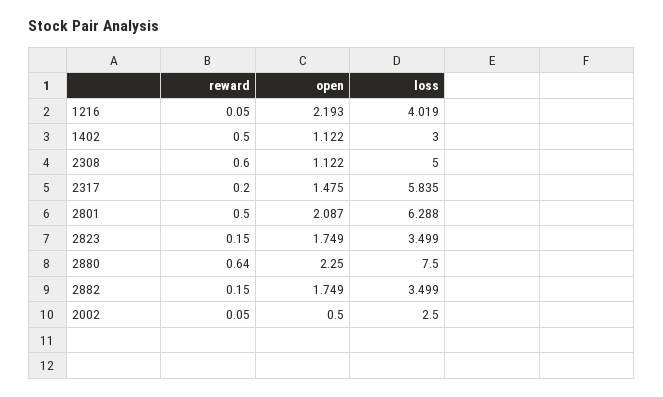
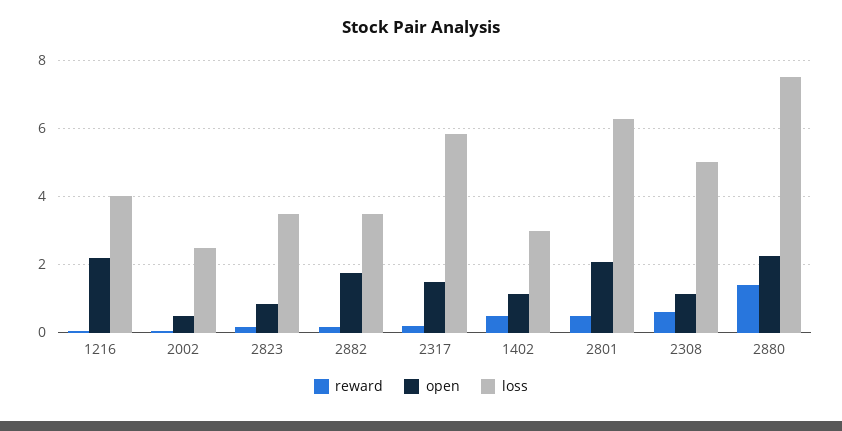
open, 2823: 1.749 -> 0.8
reward, 2880: 0.64 -> 1.4

